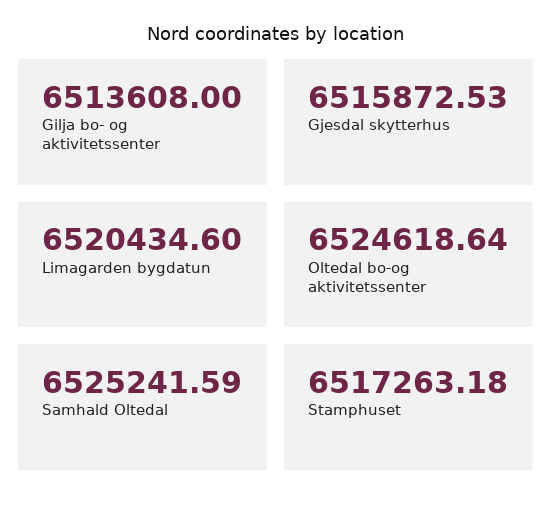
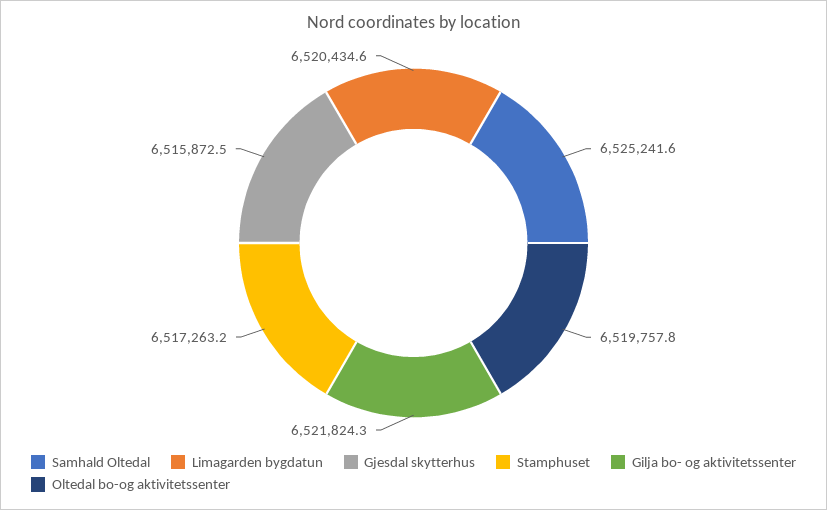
Gilja bo- og aktivitetssenter: 6513608 -> 6521824.3
Oltedal bo-og aktivitetssenter: 6524618.64 -> 6519757.8

